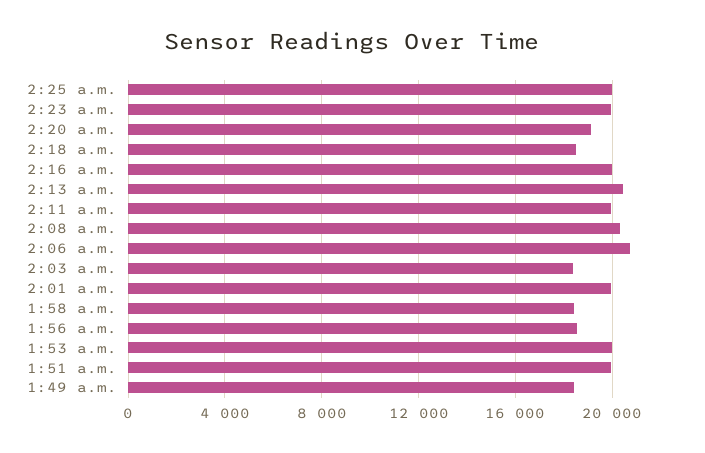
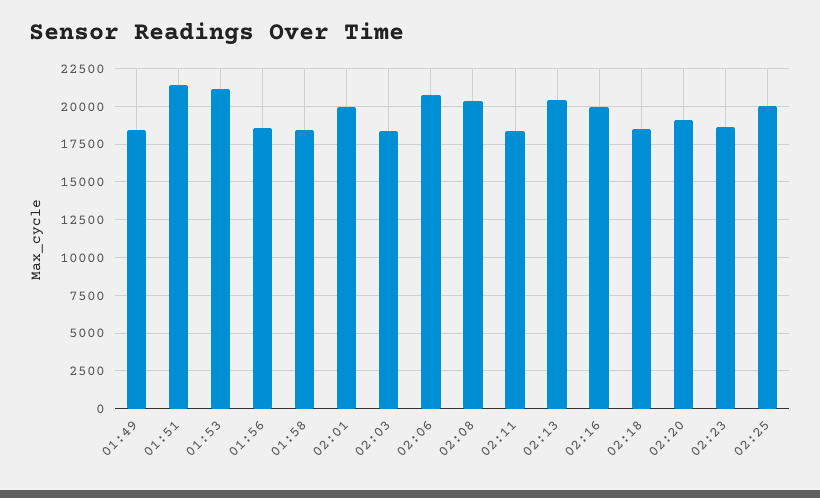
2:23 a.m.: 20000 -> 18500
2:11 a.m.: 20000 -> 18500
1:53 a.m.: 20000 -> 21000
1:51 a.m.: 20000 -> 21500

